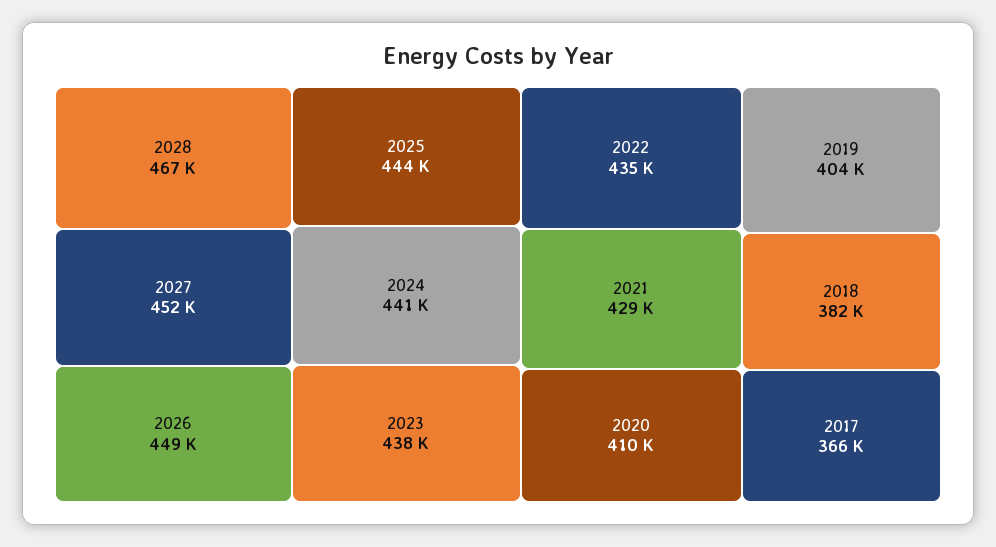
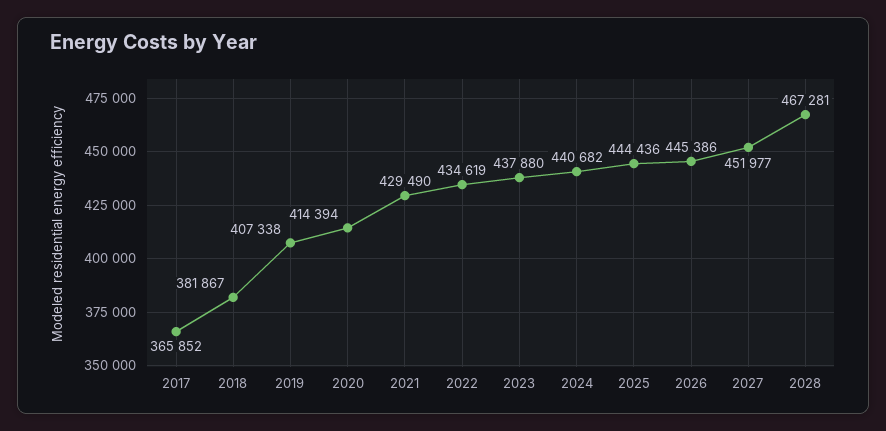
2026: 449000 -> 445386
2020: 410000 -> 414394
2019: 404000 -> 407338

